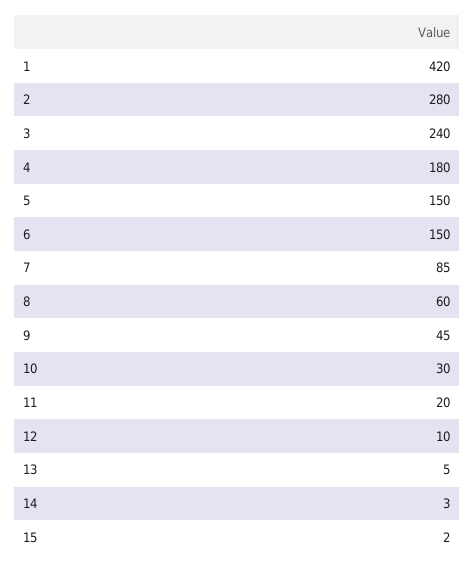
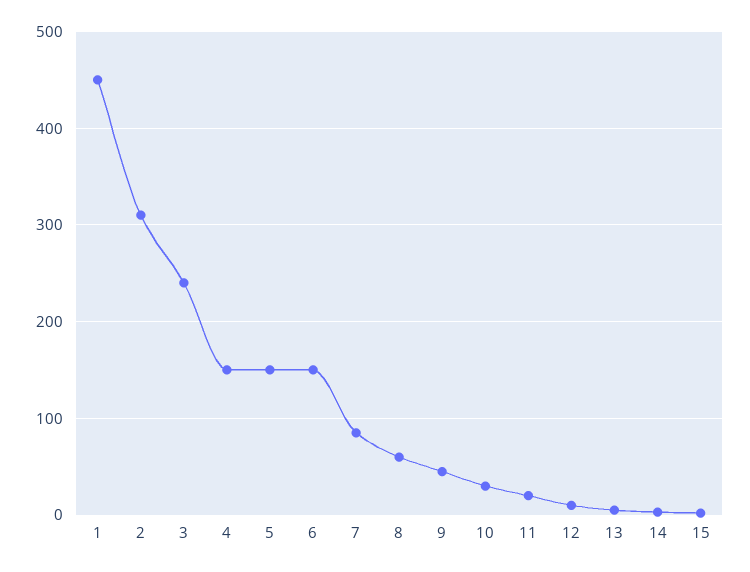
1: 420 -> 450
2: 280 -> 310
4: 180 -> 150

